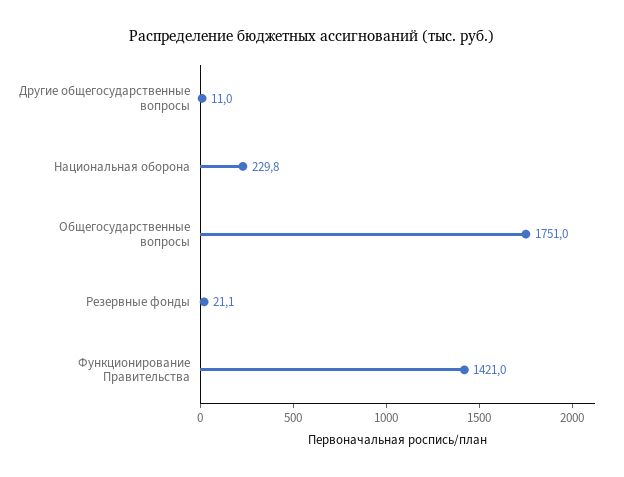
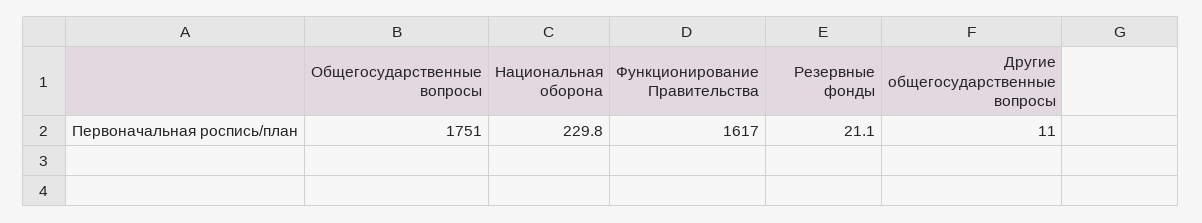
Функционирование Правительства: 1421 -> 1617

